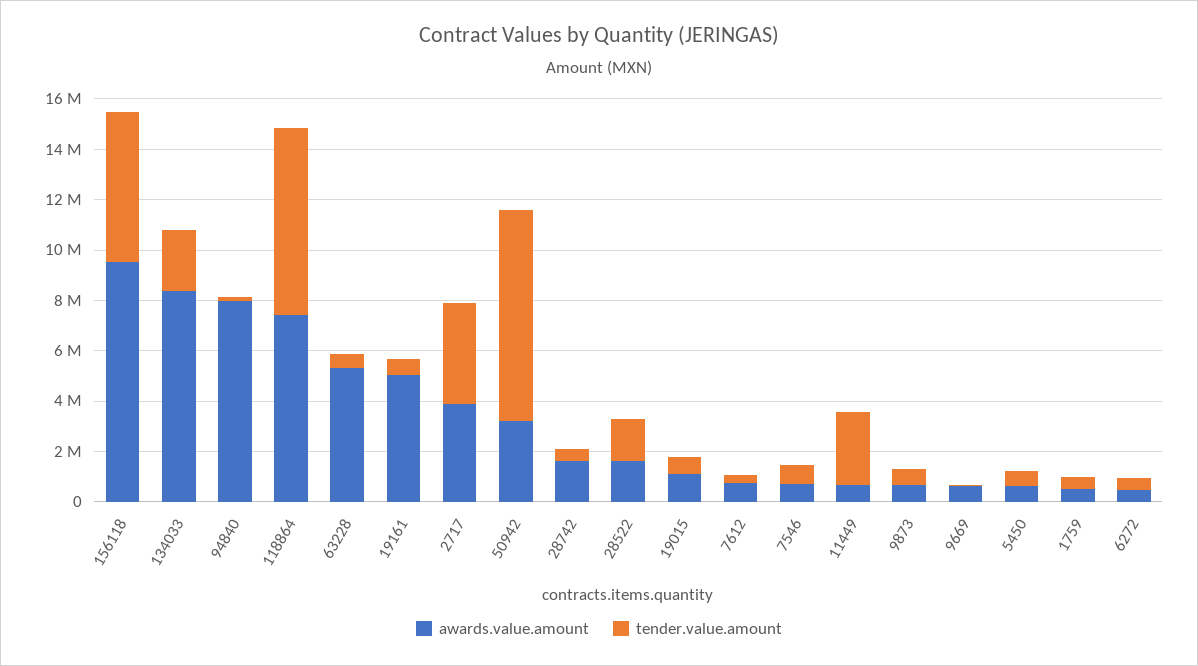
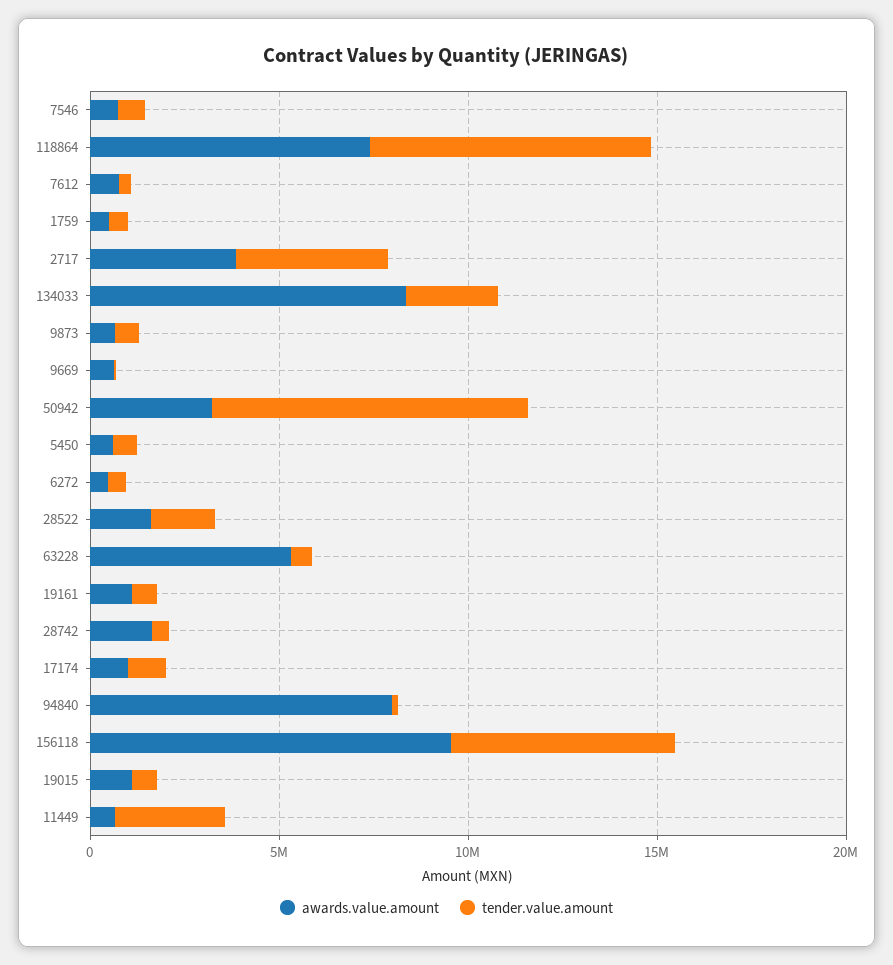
awards.value.amount, 19161: 5000000 -> 1000000
awards.value.amount, 17174: none -> 1000000
tender.value.amount, 17174: none -> 1000000

